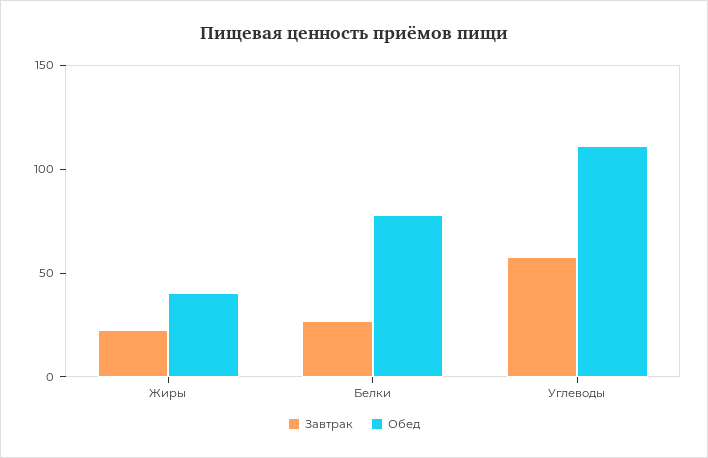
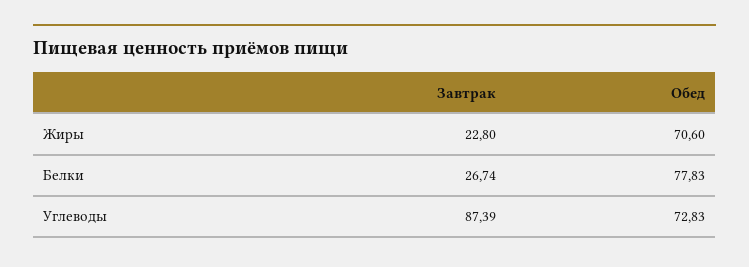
Обед, Жиры: 40 -> 70.6
Завтрак, Углеводы: 60 -> 87.39
Обед, Углеводы: 110 -> 72.83

